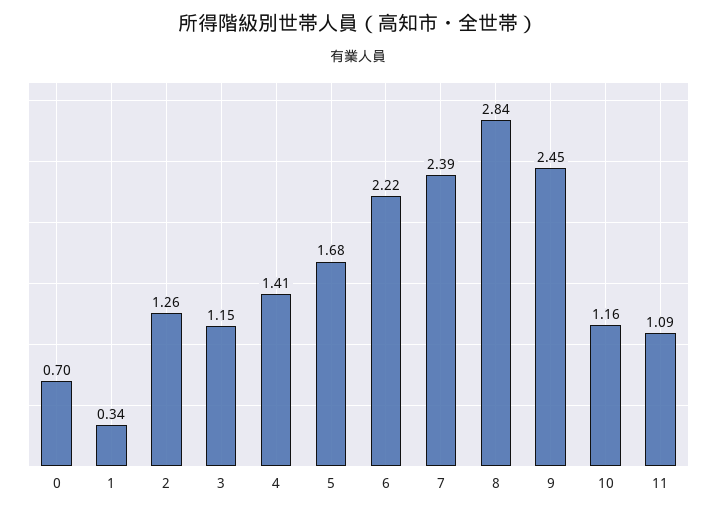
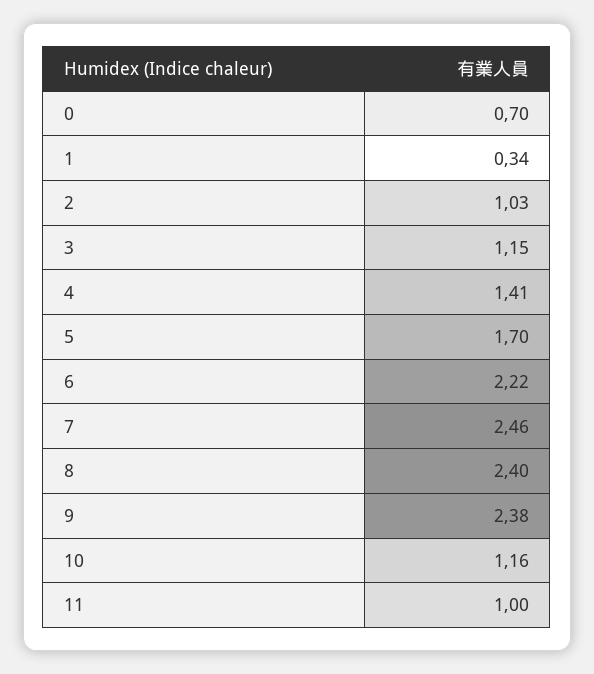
2: 1.26 -> 1.03
5: 1.68 -> 1.7
7: 2.39 -> 2.46
8: 2.84 -> 2.4
9: 2.45 -> 2.38
11: 1.09 -> 1

